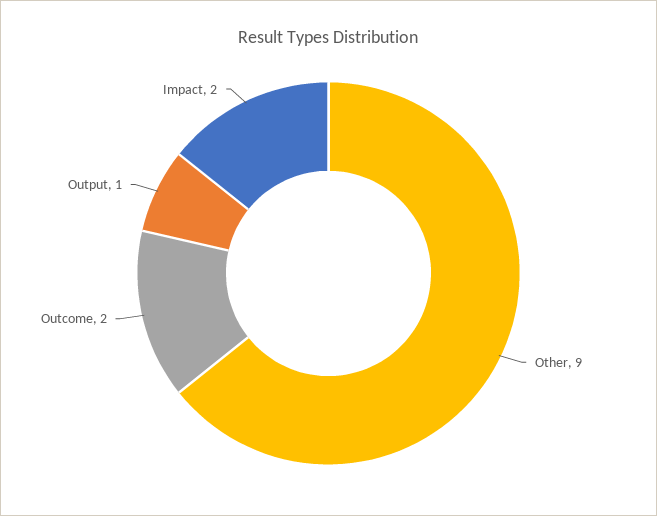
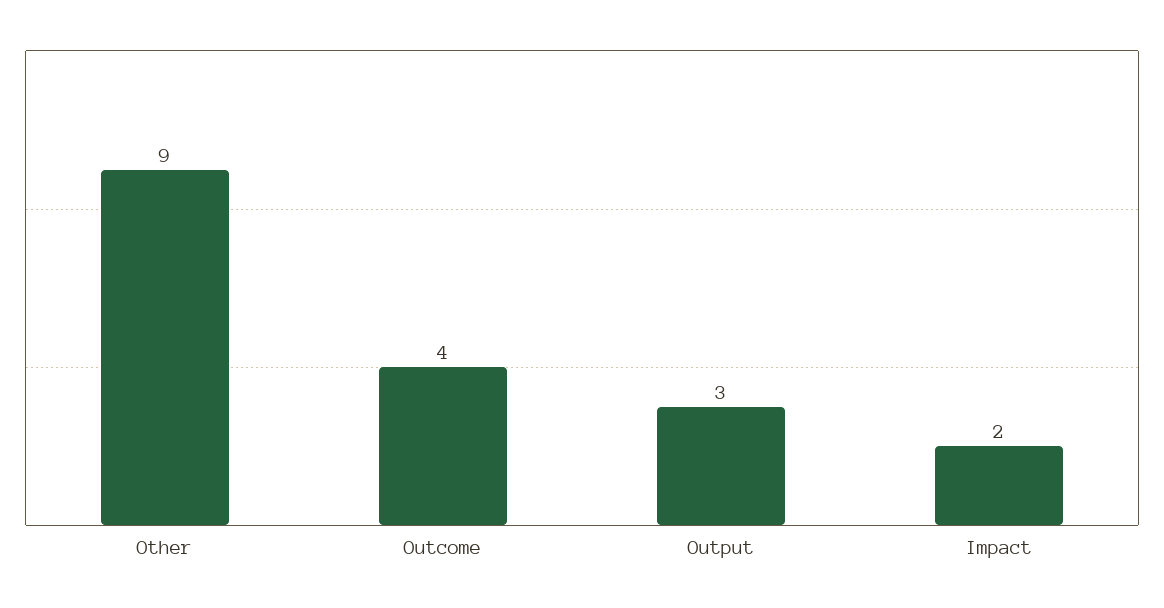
Outcome: 2 -> 4
Output: 1 -> 3

